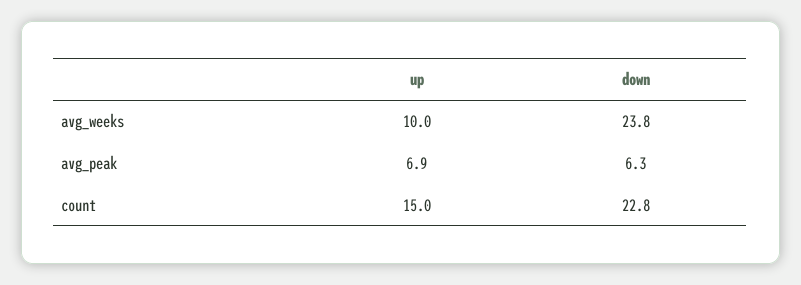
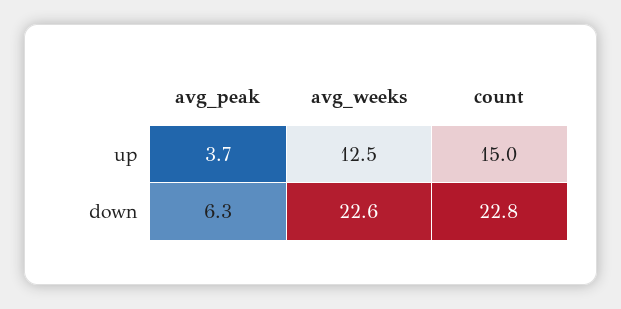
up, avg_weeks: 10 -> 12.5
down, avg_weeks: 23.8 -> 22.6
up, avg_peak: 6.9 -> 3.7

